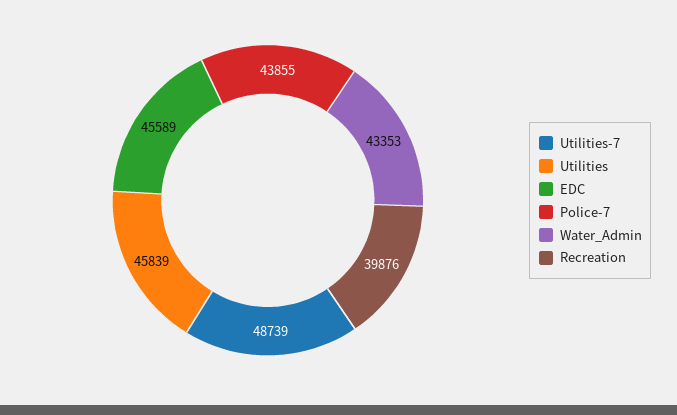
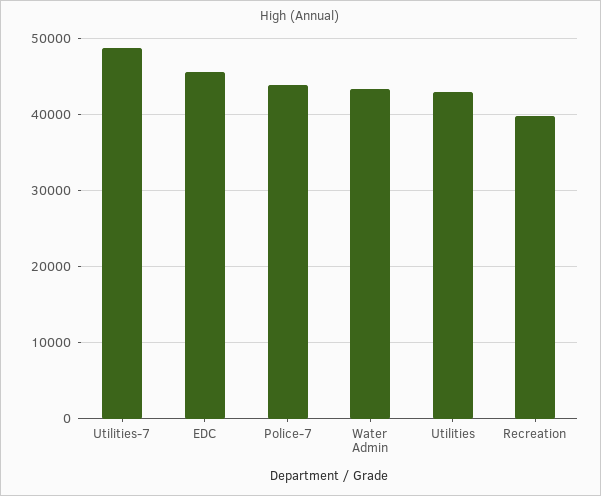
Utilities: 45839 -> 43000

